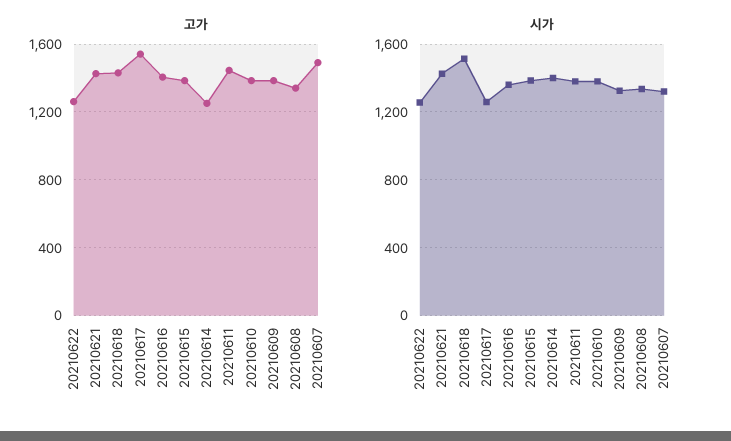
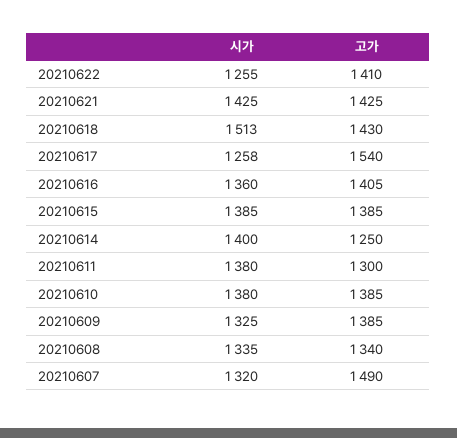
고가, 20210622: 1250 -> 1410
고가, 20210611: 1450 -> 1300

